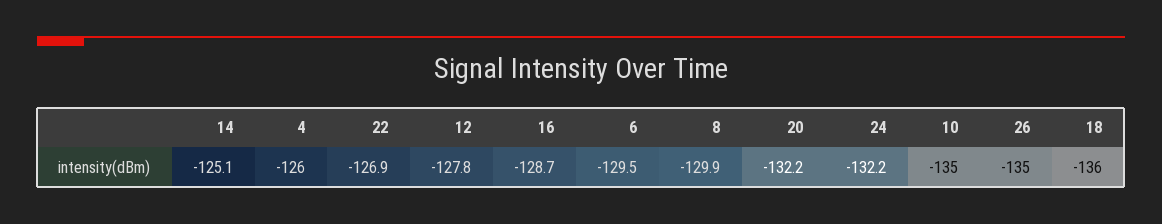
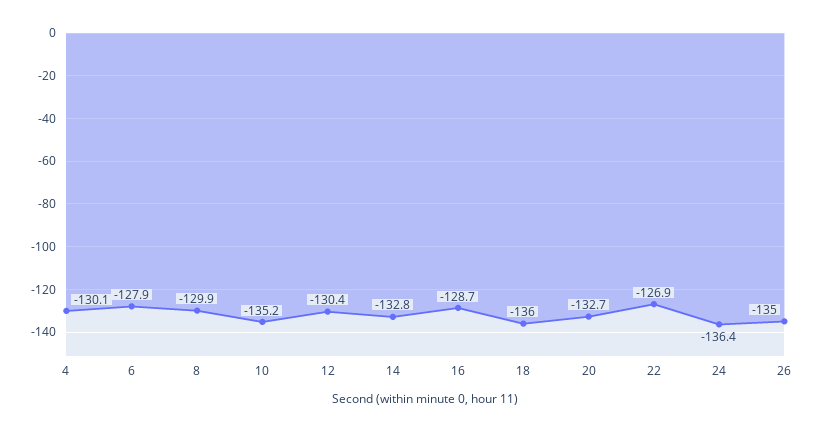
14: -125.1 -> -132.8
4: -126 -> -130.1
12: -127.8 -> -130.4
6: -129.5 -> -127.9
20: -132.2 -> -132.7
24: -132.2 -> -136.4
10: -135 -> -135.2

